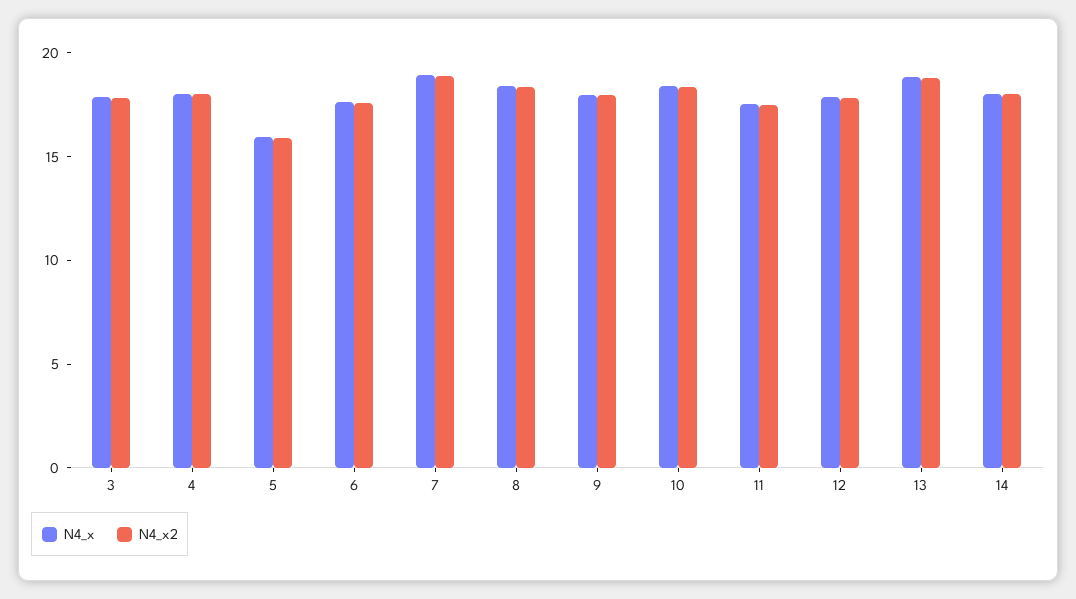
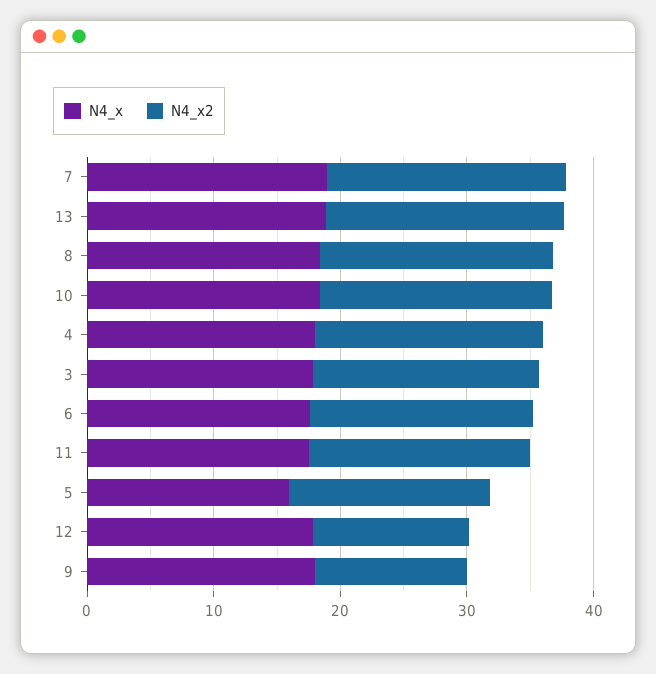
N4_x2, 9: 18 -> 12
N4_x2, 12: 18 -> 12
N4_x, 14: 18 -> none
N4_x2, 14: 18 -> none

